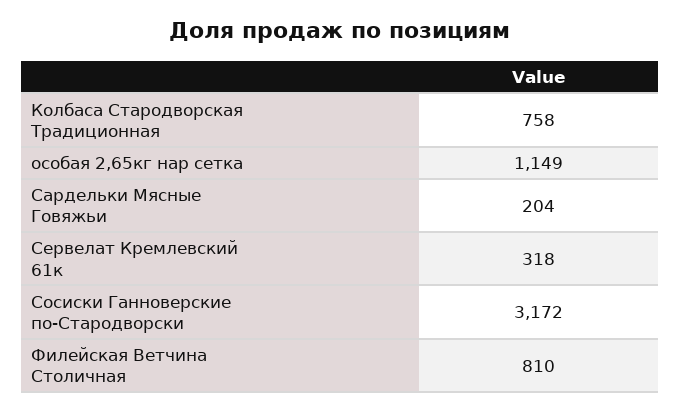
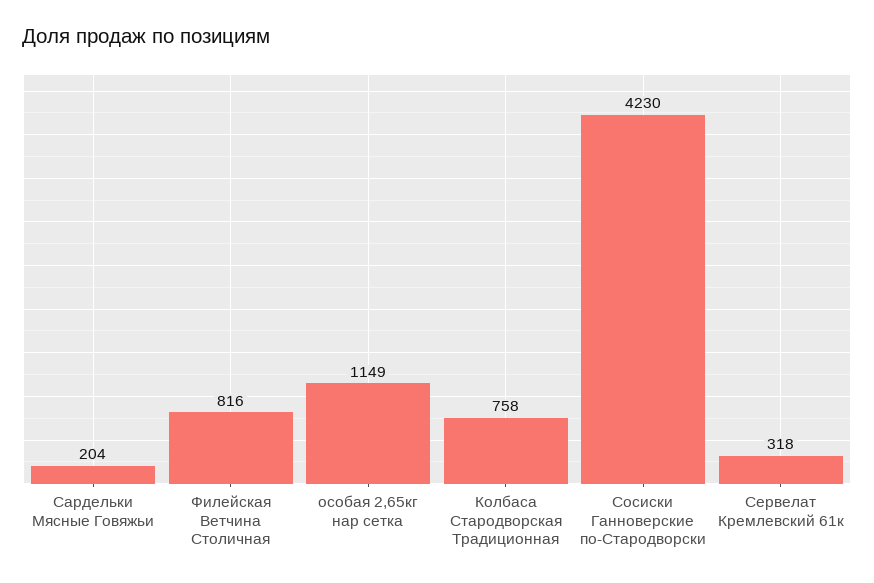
Сосиски Ганноверские по-Стародворски: 3172 -> 4230
Филейская Ветчина Столичная: 810 -> 816

